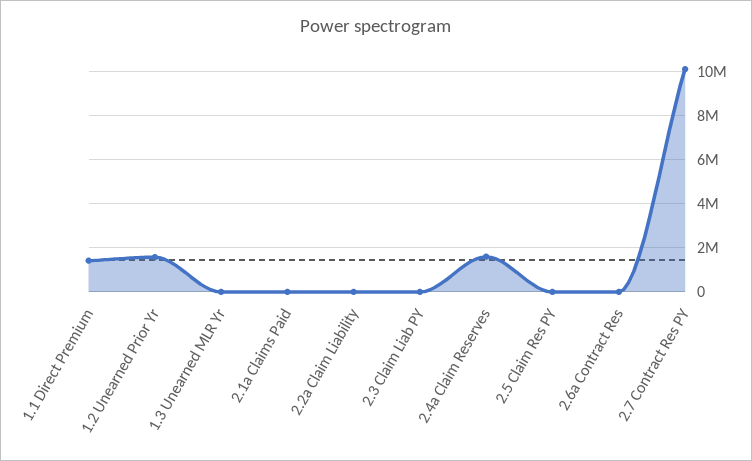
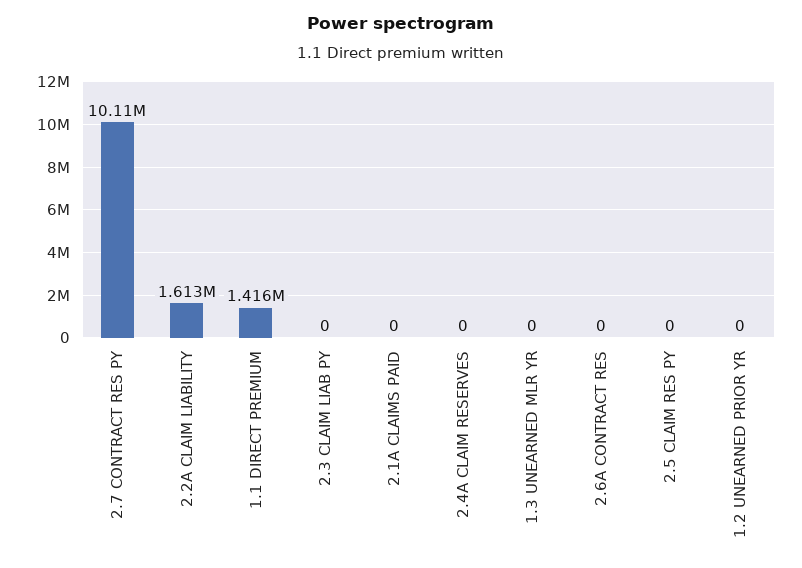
1.2 Unearned Prior Yr: 1500000 -> 0
2.2a Claim Liability: 0 -> 1613000
2.4a Claim Reserves: 1500000 -> 0

